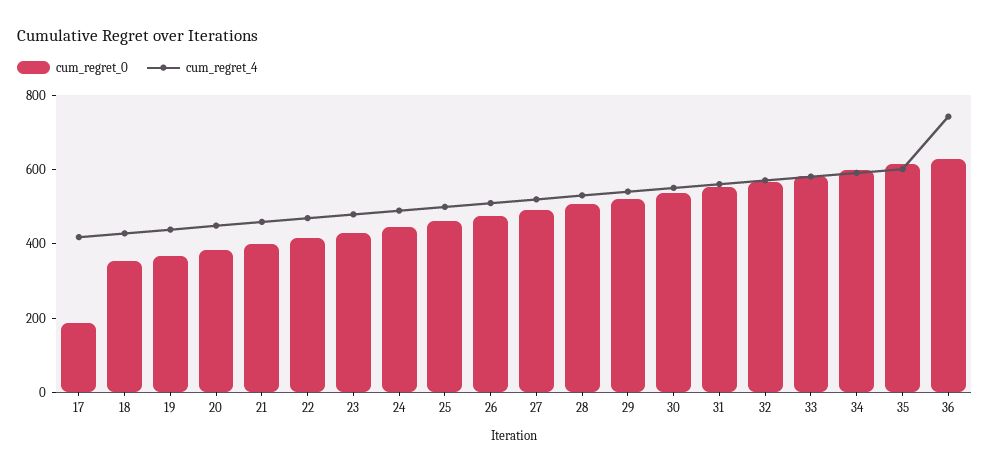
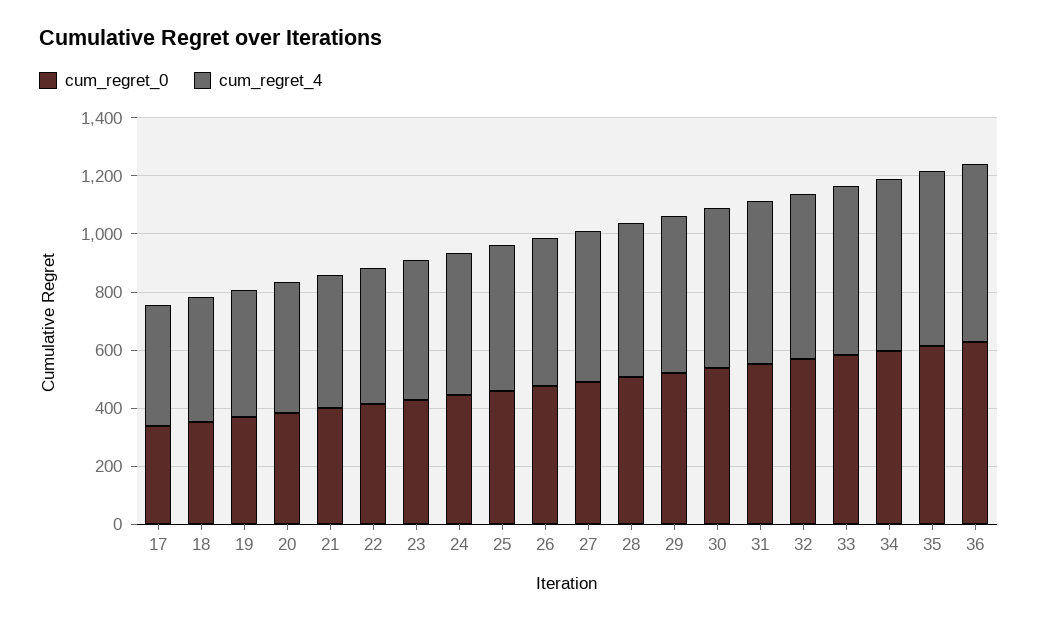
cum_regret_0, 17: 200 -> 350
cum_regret_4, 36: 750 -> 600

